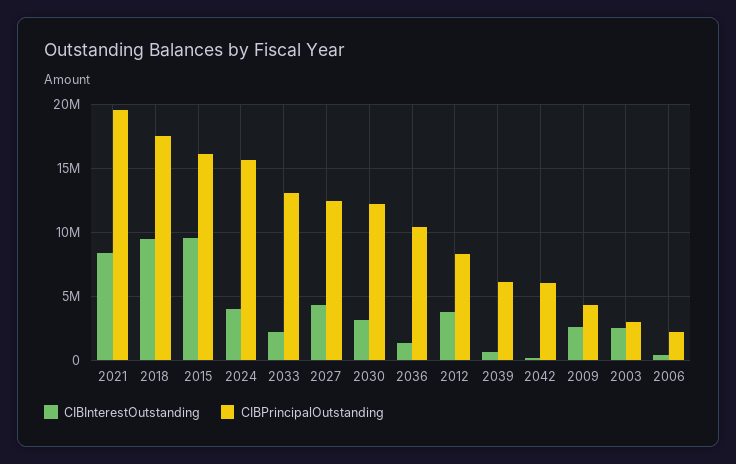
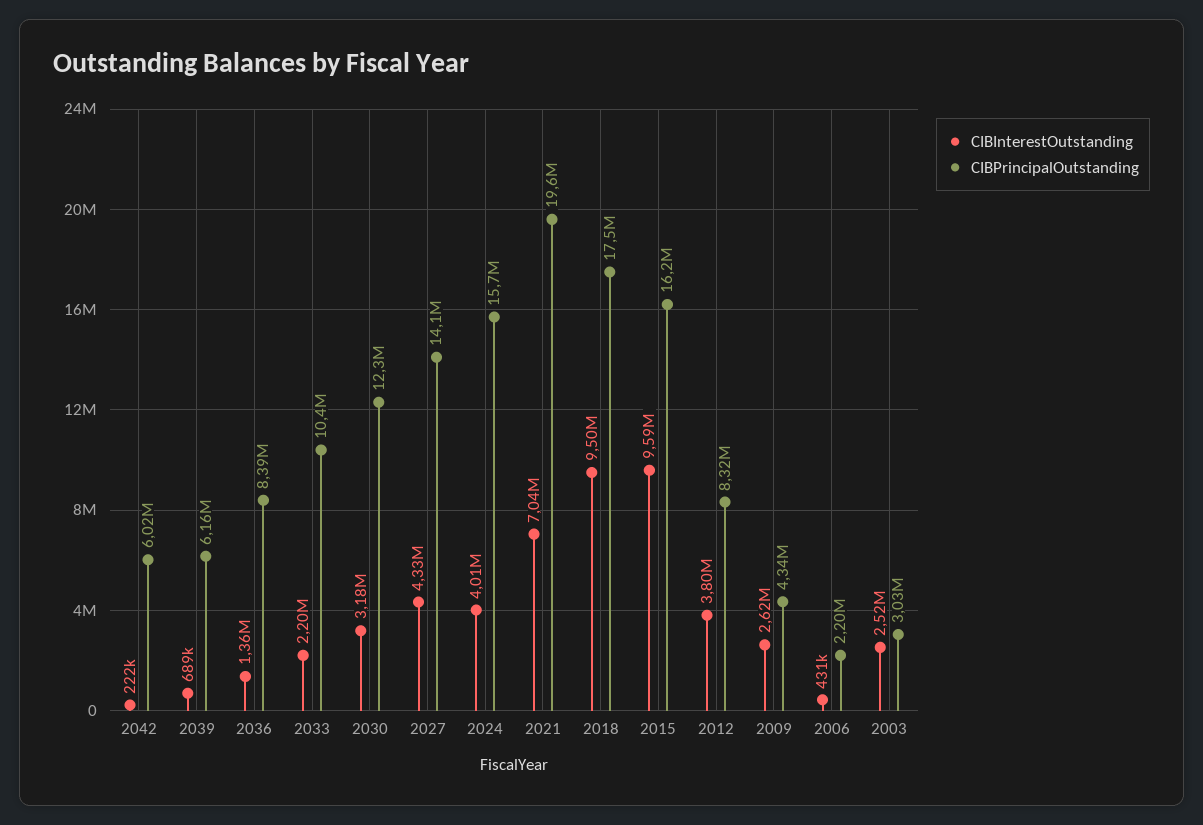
CIBInterestOutstanding, 2021: 8500000 -> 7040000
CIBPrincipalOutstanding, 2033: 13000000 -> 10400000
CIBPrincipalOutstanding, 2027: 12500000 -> 14100000
CIBPrincipalOutstanding, 2036: 10500000 -> 8390000

